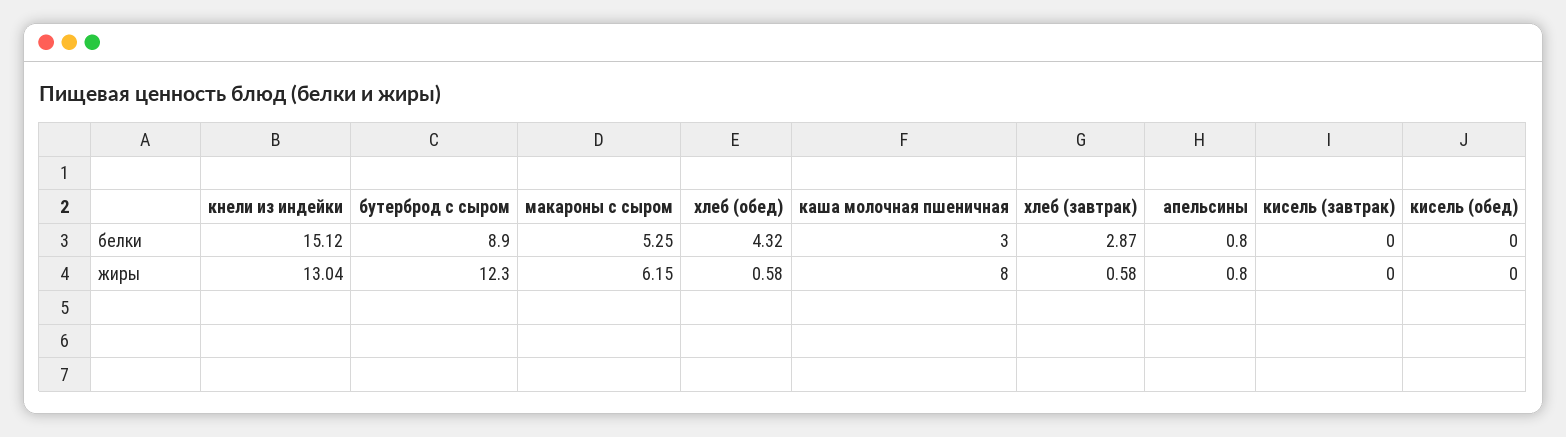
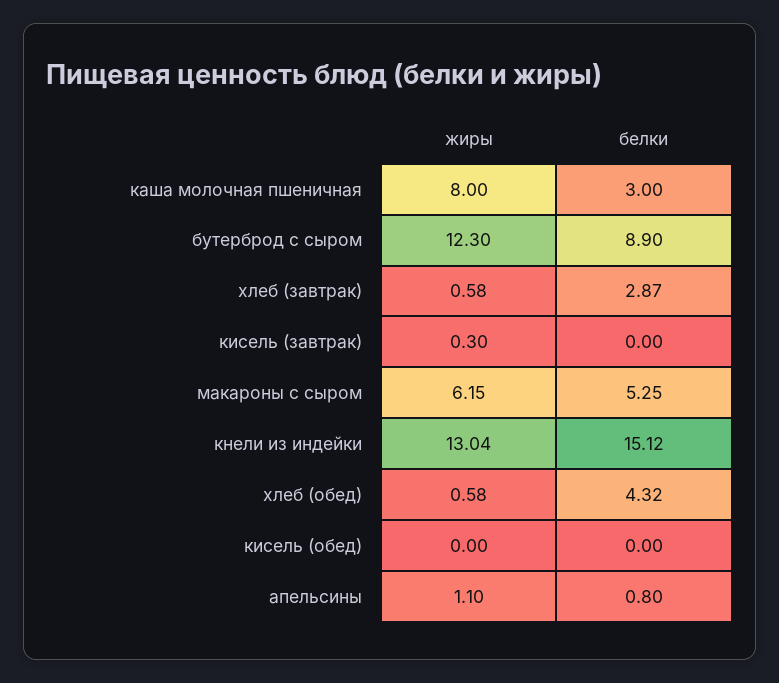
апельсины, жиры: 0.8 -> 1.1
кисель (завтрак), жиры: 0 -> 0.3

